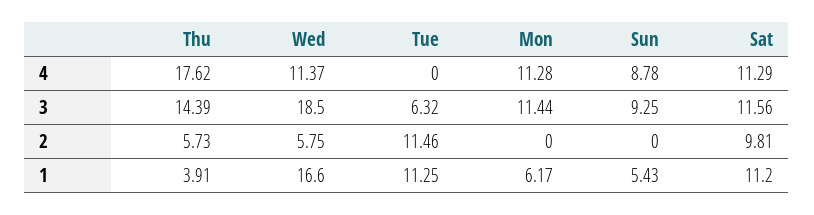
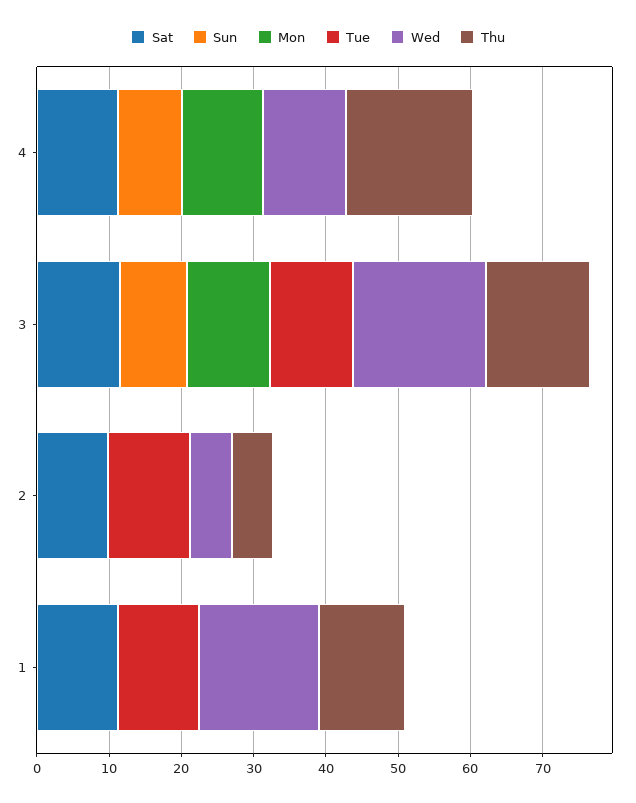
Tue, 3: 6.32 -> 12
Thu, 1: 3.91 -> 12
Mon, 1: 6.17 -> 0
Sun, 1: 5.43 -> 0

